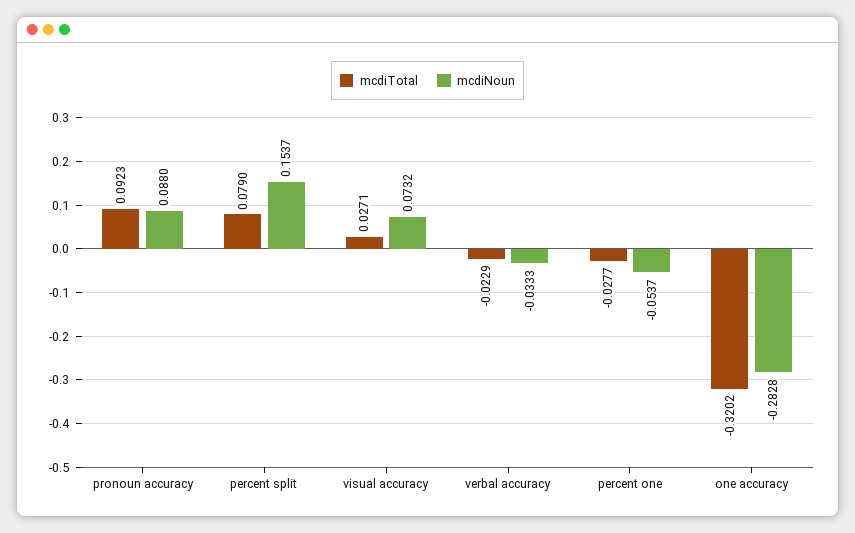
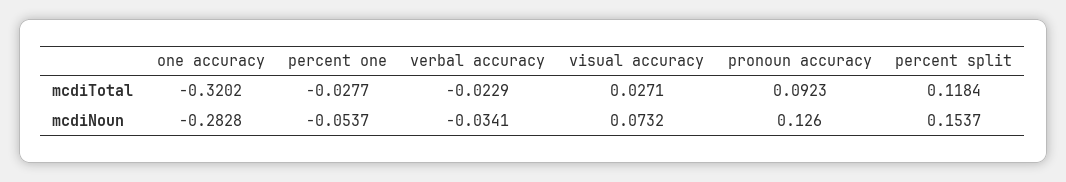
mcdiNoun, pronoun accuracy: 0.088 -> 0.126
mcdiTotal, percent split: 0.079 -> 0.1184
mcdiNoun, verbal accuracy: -0.0333 -> -0.0341

